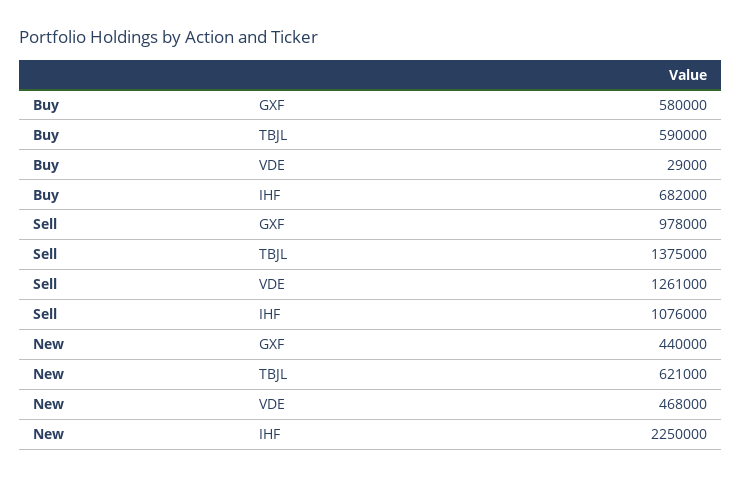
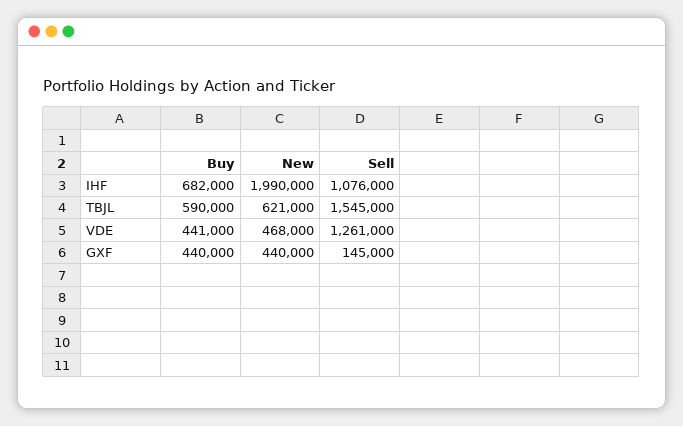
Buy, GXF: 580000 -> 440000
Buy, VDE: 29000 -> 441000
Sell, GXF: 978000 -> 145000
Sell, TBJL: 1375000 -> 1545000
New, IHF: 2250000 -> 1990000

